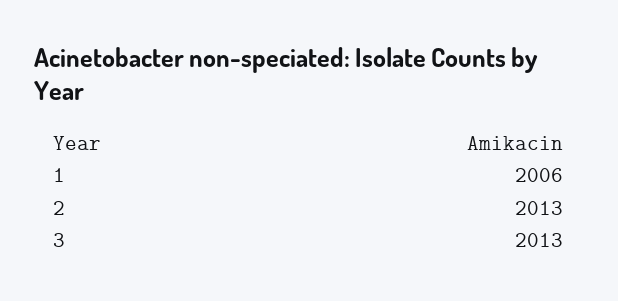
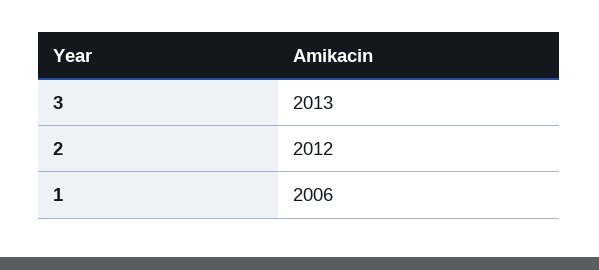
2: 2013 -> 2012

